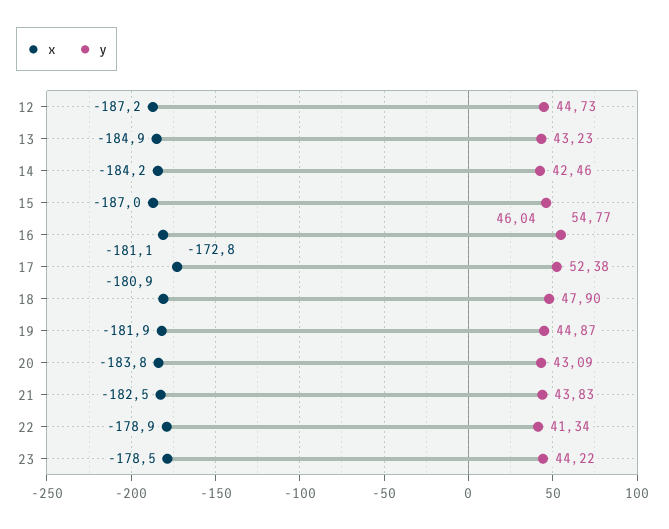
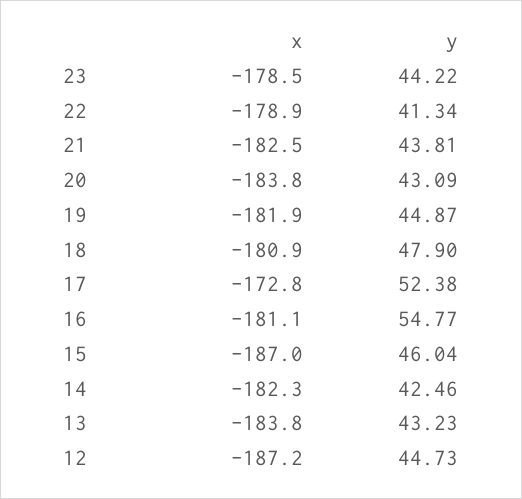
x, 13: -184.9 -> -183.8
x, 14: -184.2 -> -182.3
y, 21: 43.83 -> 43.81

